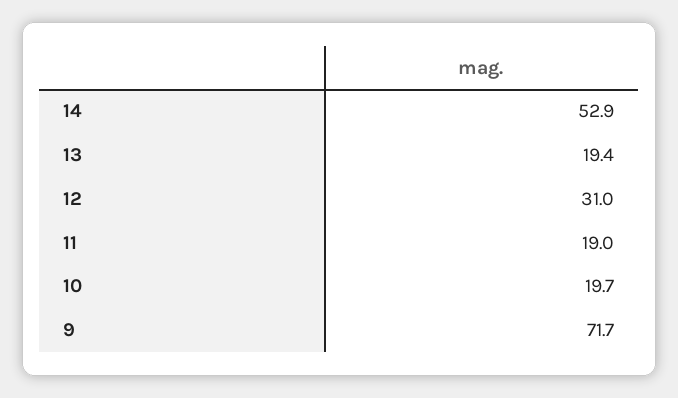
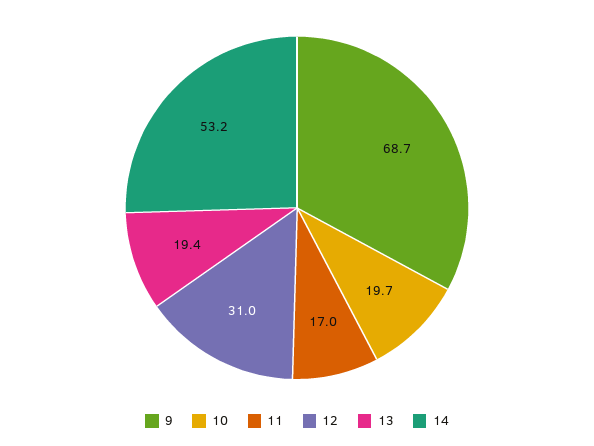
14: 52.9 -> 53.2
11: 19 -> 17
9: 71.7 -> 68.7

